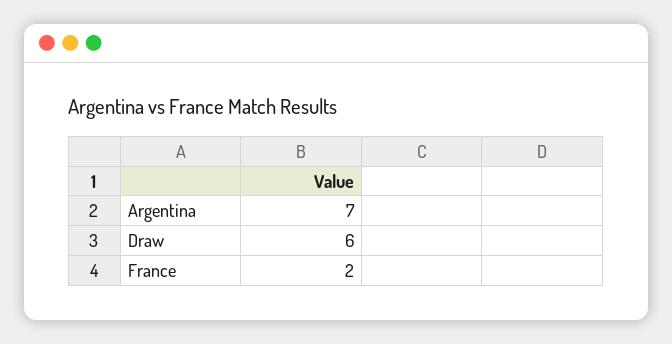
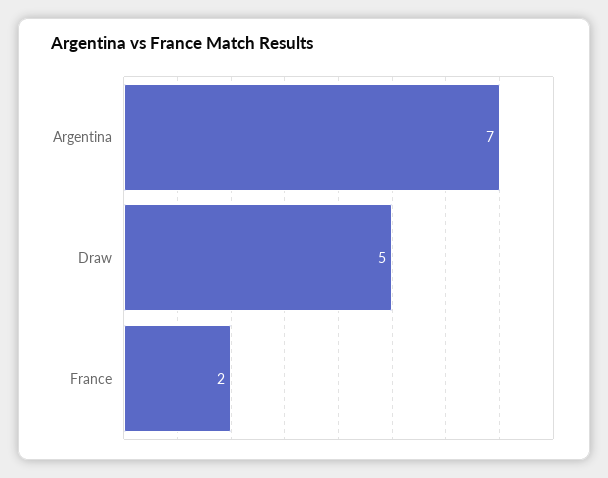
Draw: 6 -> 5

